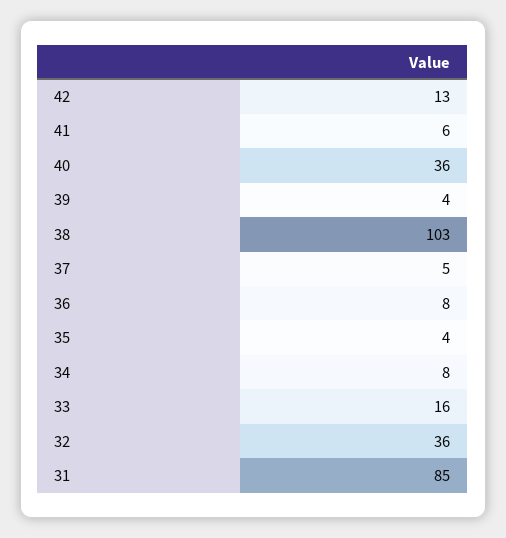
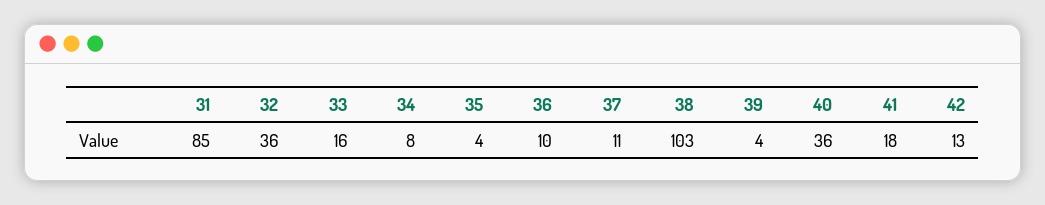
41: 6 -> 18
37: 5 -> 11
36: 8 -> 10

